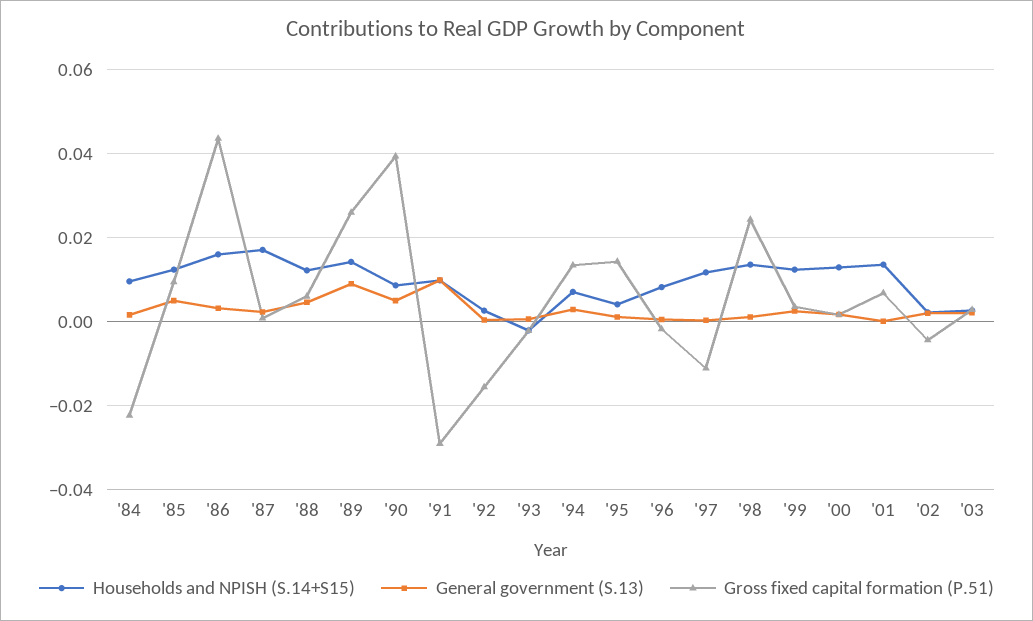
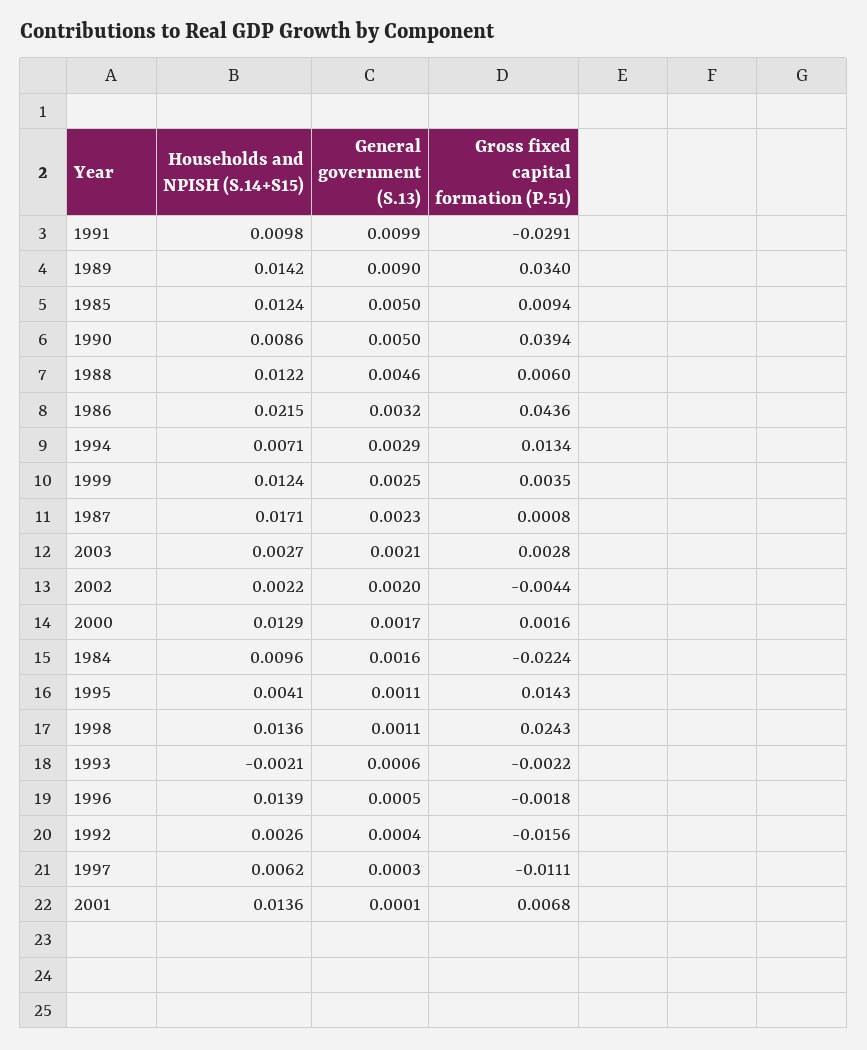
Households and NPISH (S.14+S15), '86: 0.016 -> 0.0215
Gross fixed capital formation (P.51), '89: 0.026 -> 0.034
Households and NPISH (S.14+S15), '96: 0.008 -> 0.0139
Households and NPISH (S.14+S15), '97: 0.012 -> 0.0062

